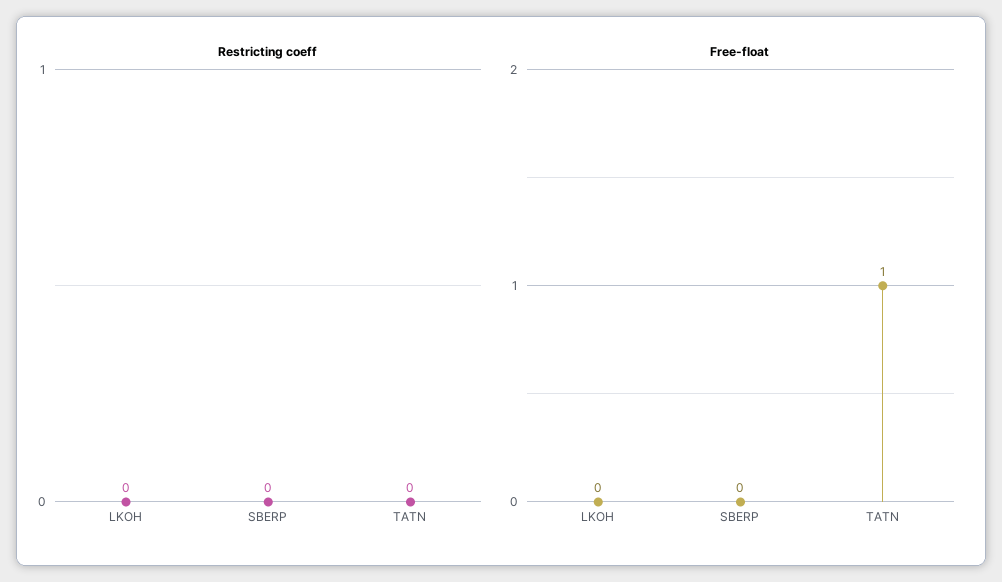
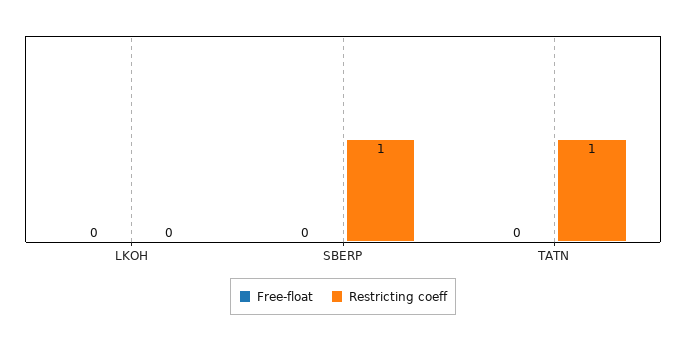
Restricting coeff, SBERP: 0 -> 1
Restricting coeff, TATN: 0 -> 1
Free-float, TATN: 1 -> 0

